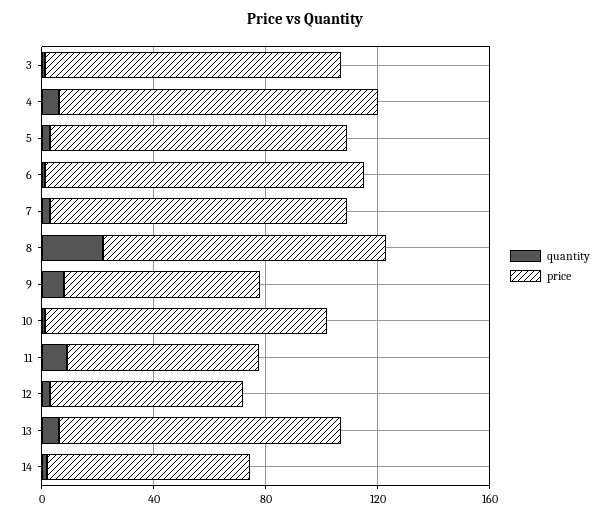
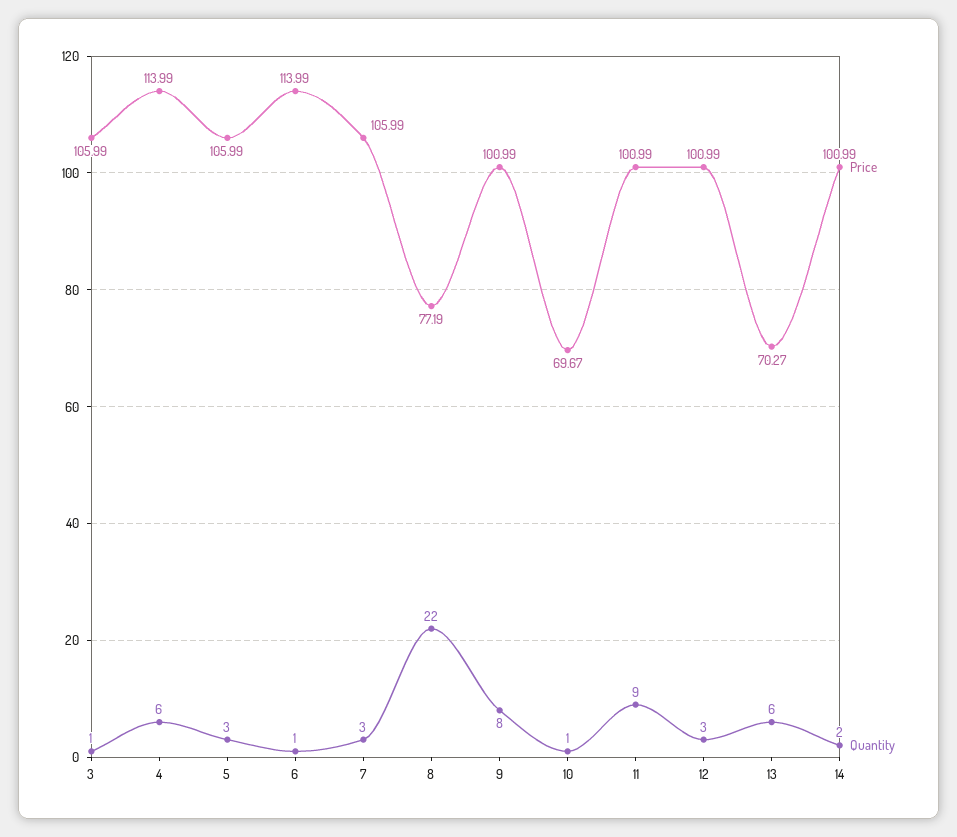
price, 8: 100 -> 77.19
price, 9: 70 -> 100.99
price, 10: 100 -> 69.67
price, 11: 70 -> 100.99
price, 12: 70 -> 100.99
price, 13: 100 -> 70.27
price, 14: 70 -> 100.99

